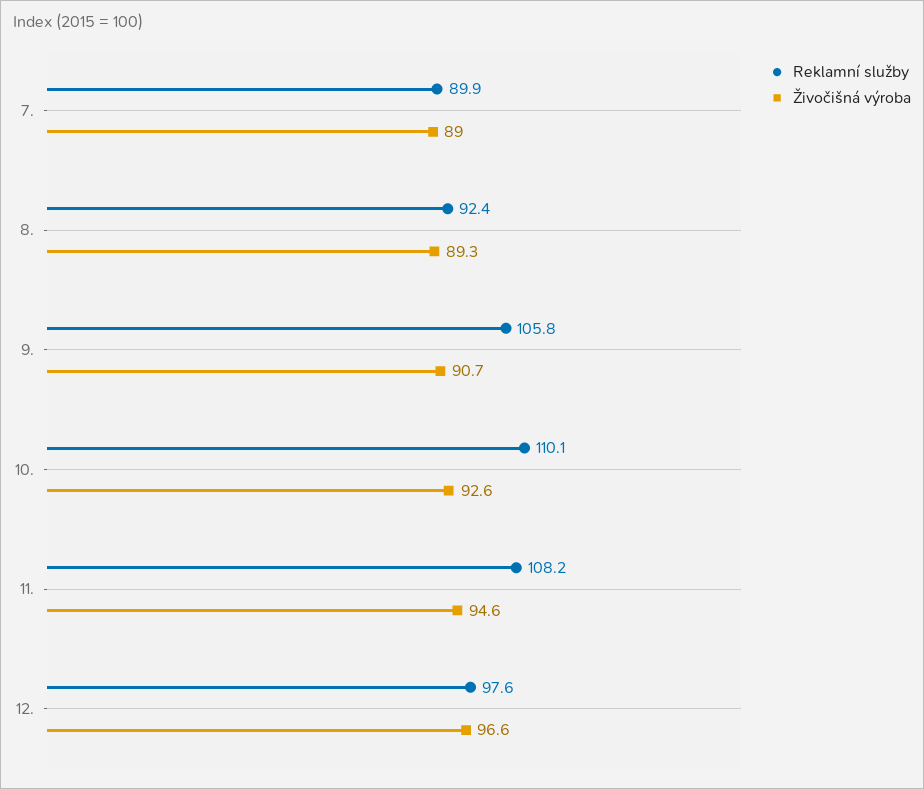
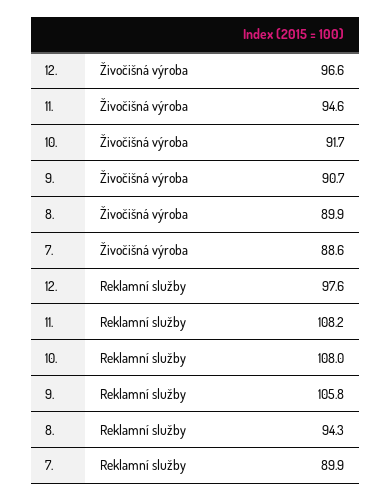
Živočišná výroba, 7.: 89 -> 88.6
Reklamní služby, 8.: 92.4 -> 94.3
Živočišná výroba, 8.: 89.3 -> 89.9
Reklamní služby, 10.: 110.1 -> 108
Živočišná výroba, 10.: 92.6 -> 91.7

